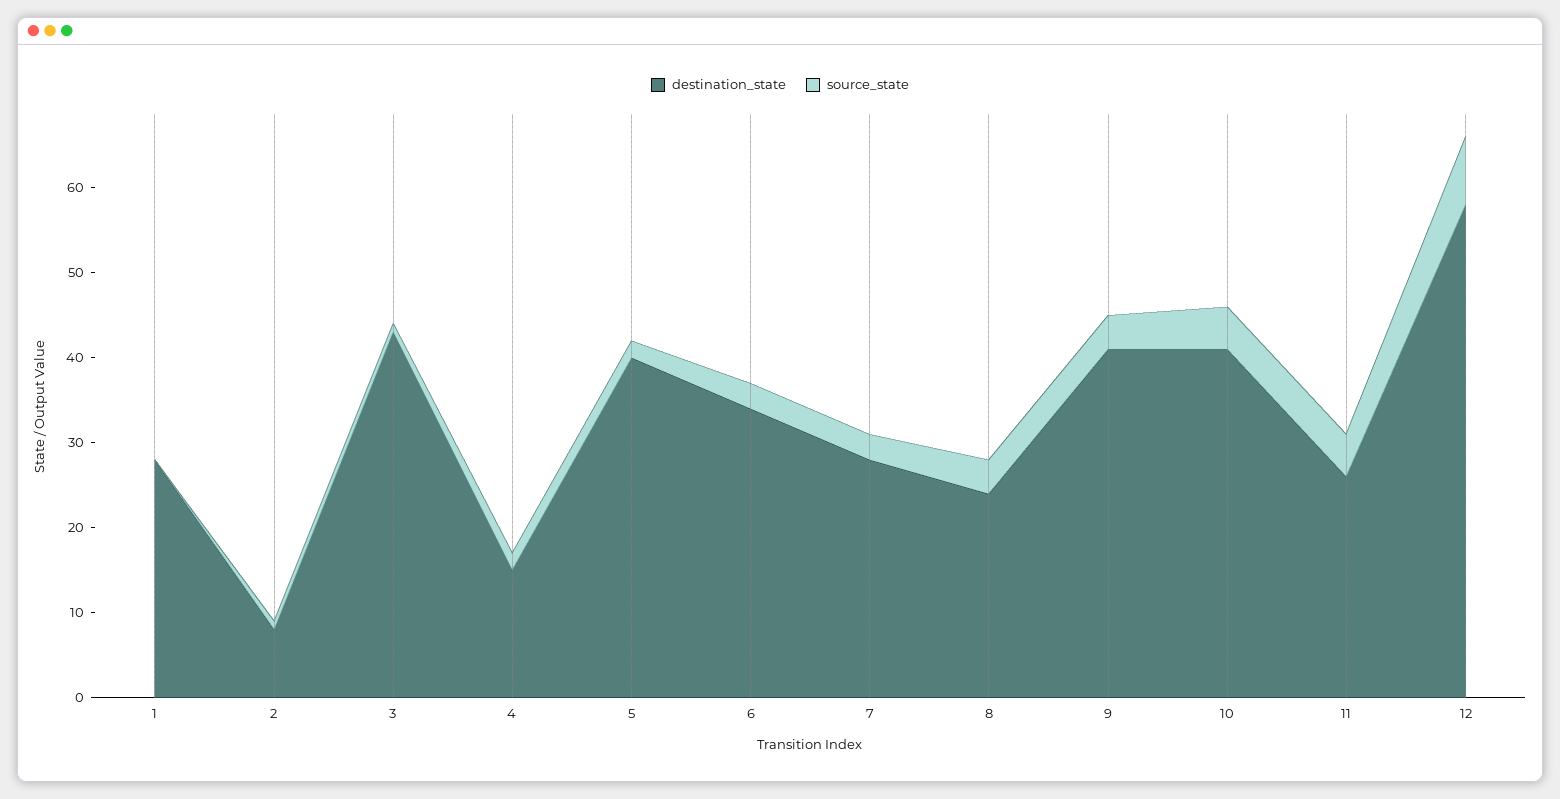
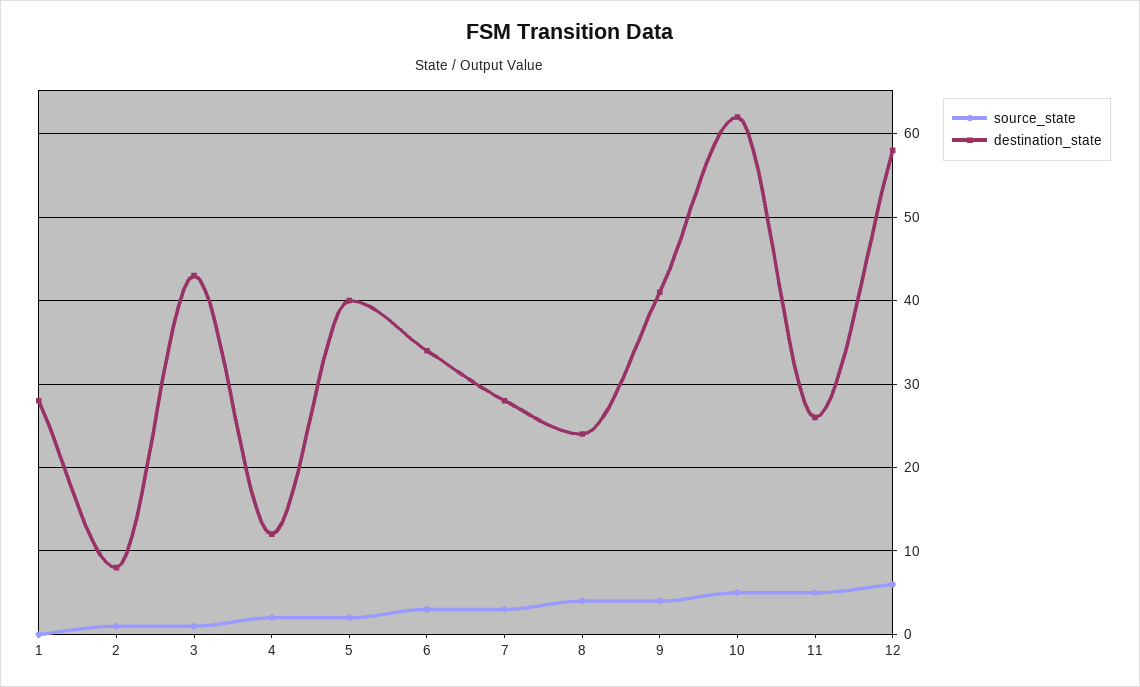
destination_state, 4: 15 -> 12
destination_state, 10: 41 -> 62
source_state, 12: 8 -> 6

